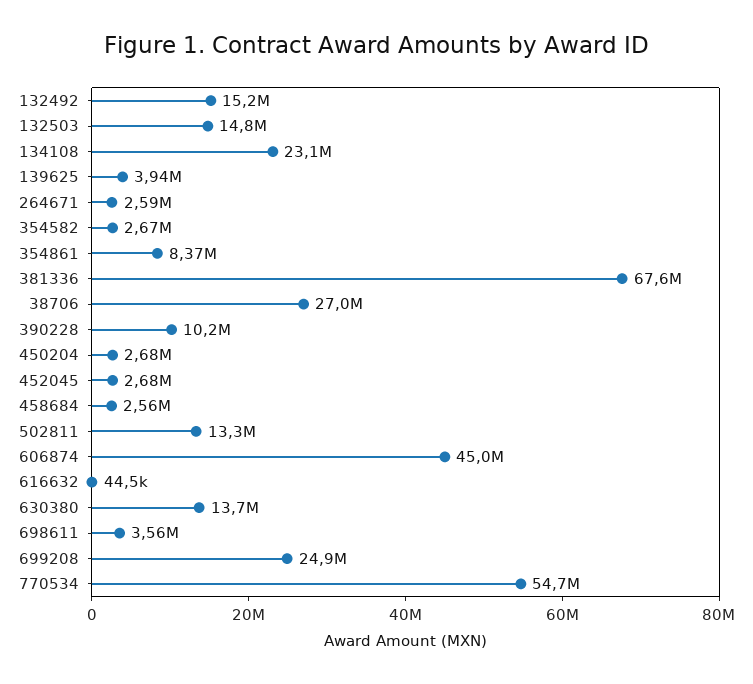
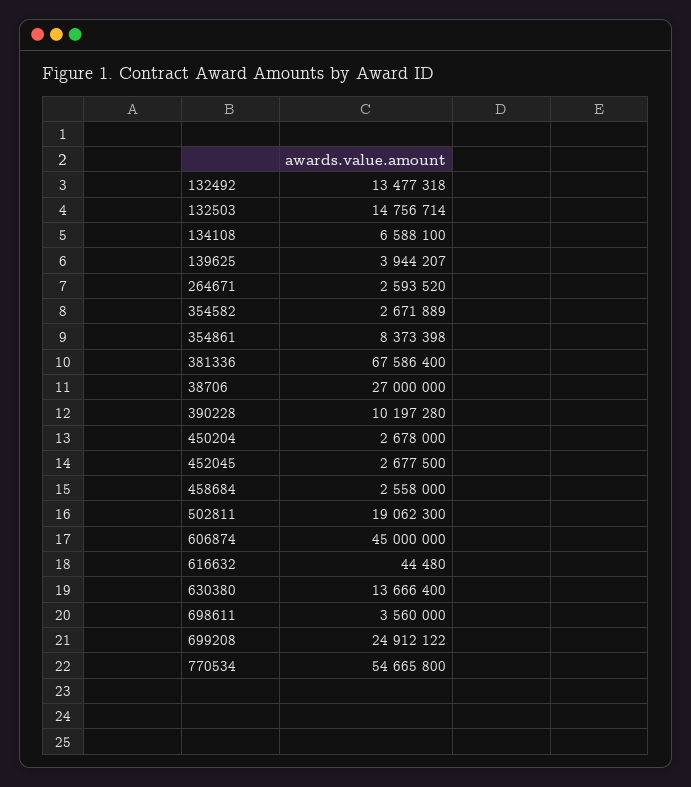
132492: 15200000 -> 13477318
134108: 23100000 -> 6588100
502811: 13300000 -> 19062300

